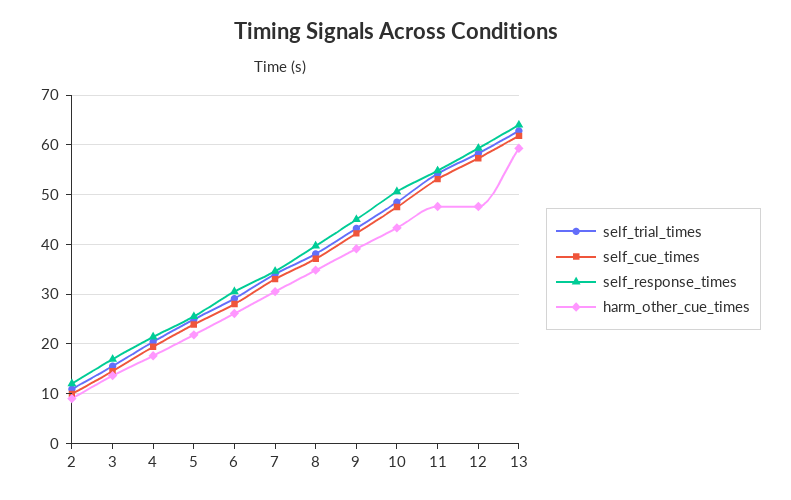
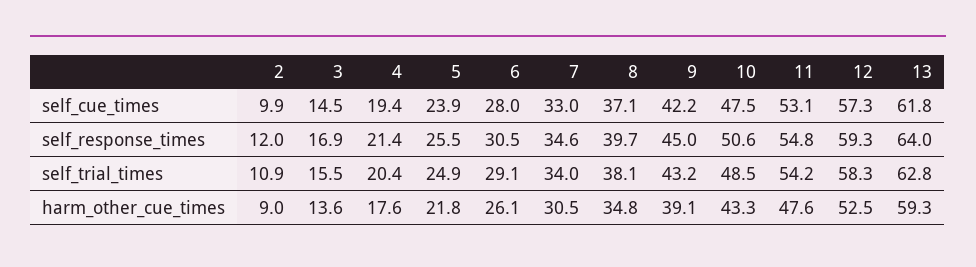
harm_other_cue_times, 12: 48 -> 52.5

